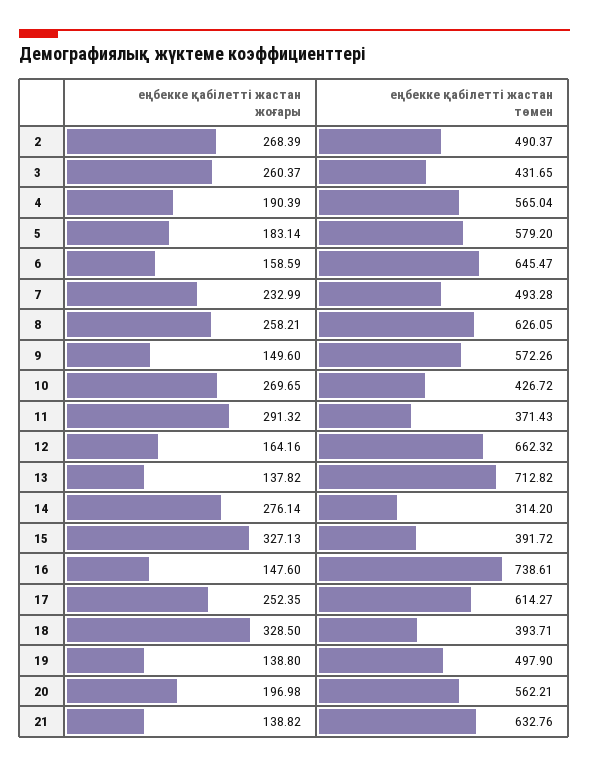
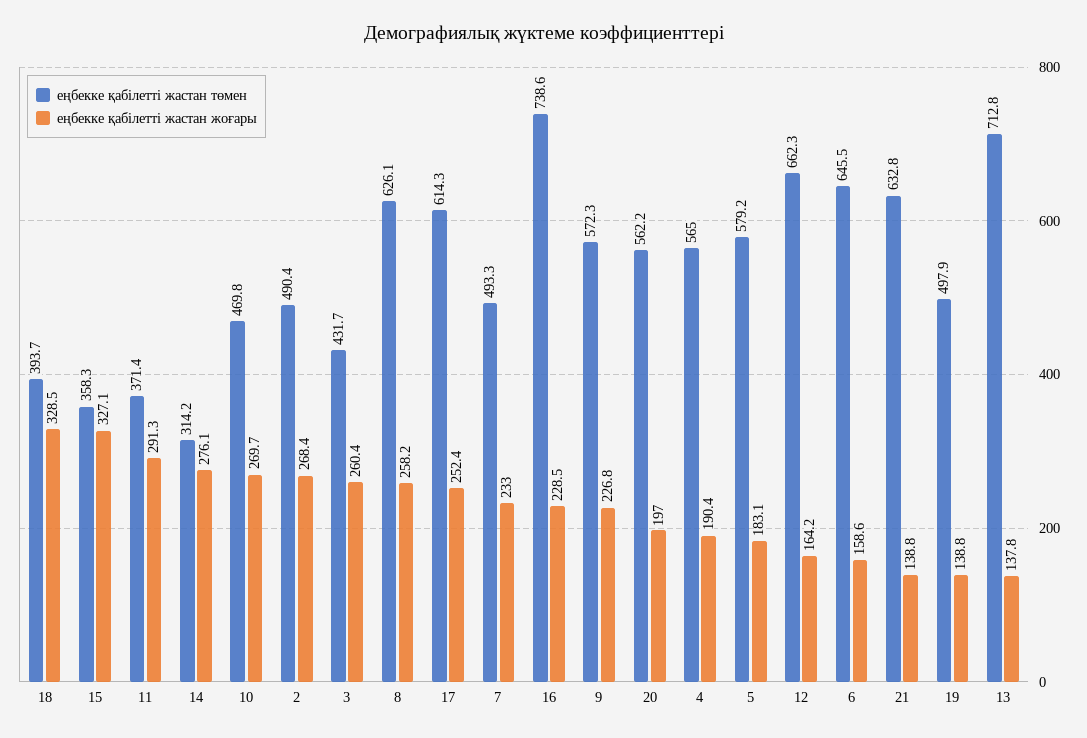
еңбекке қабілетті жастан жоғары, 9: 149.6 -> 226.8
еңбекке қабілетті жастан төмен, 10: 426.72 -> 469.8
еңбекке қабілетті жастан төмен, 15: 391.72 -> 358.3
еңбекке қабілетті жастан жоғары, 16: 147.6 -> 228.5

